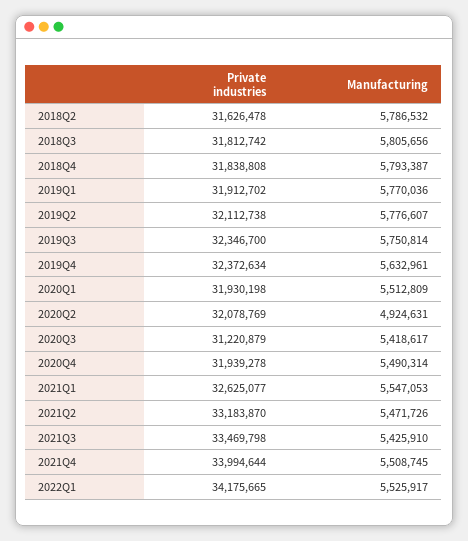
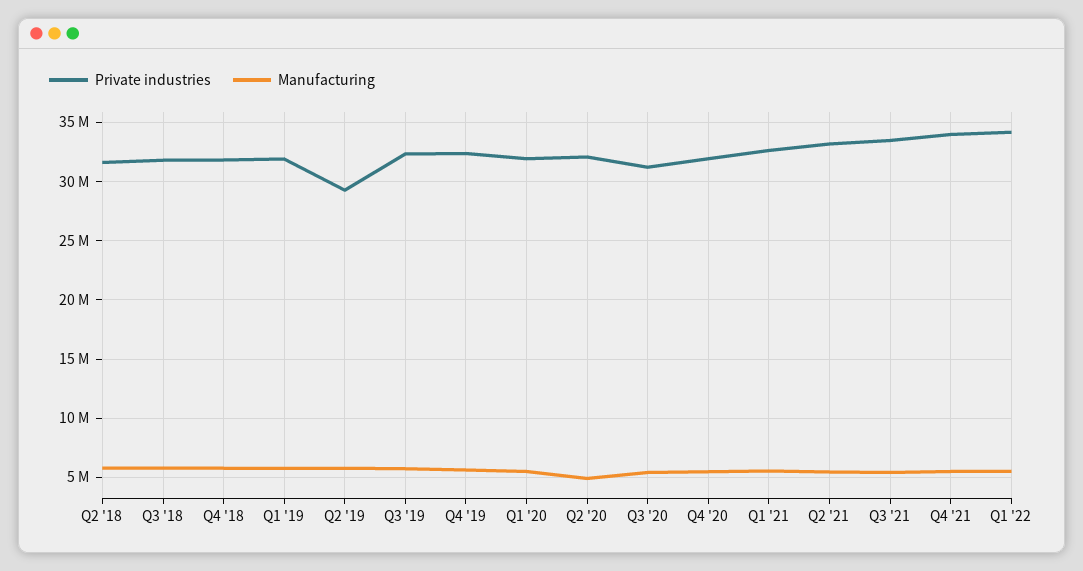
Private industries, 2019Q2: 32112738 -> 29000000

